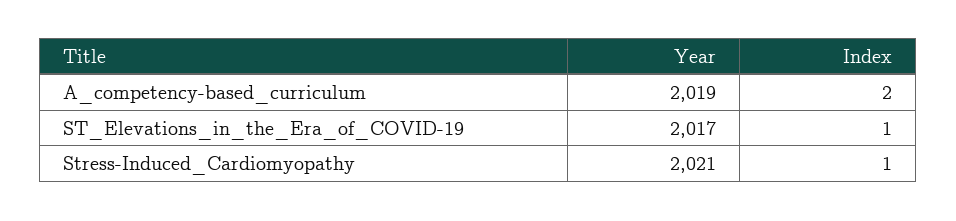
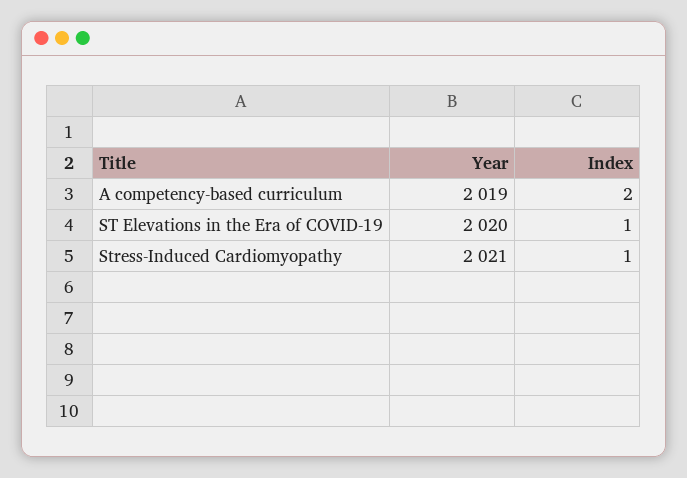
Year, ST_Elevations_in_the_Era_of_COVID-19: 2017 -> 2020

